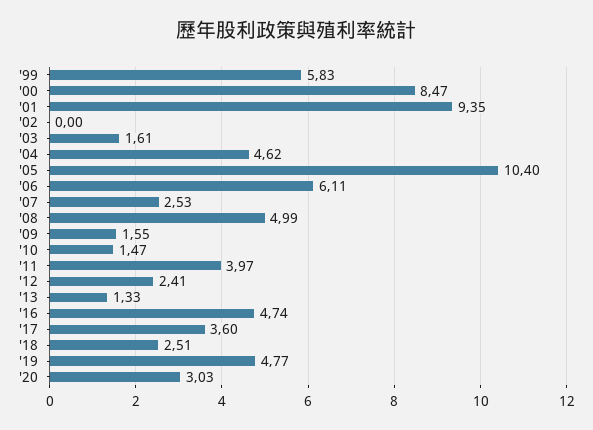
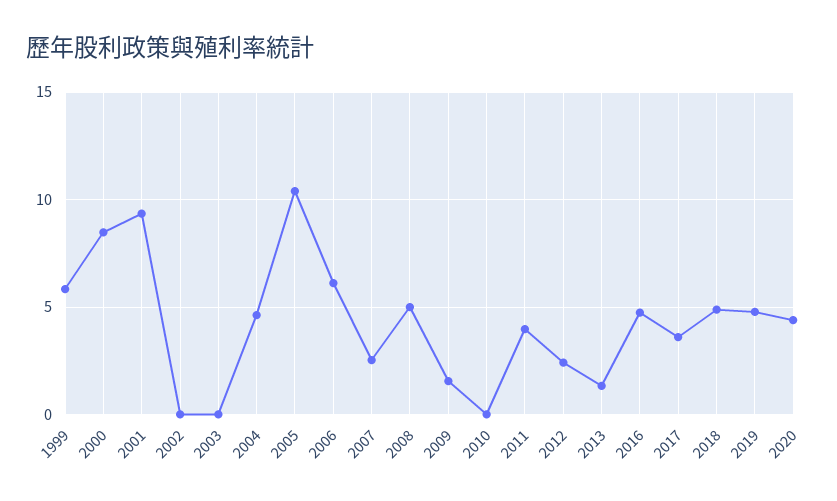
'03: 1.61 -> 0
'10: 1.47 -> 0
'18: 2.51 -> 5
'20: 3.03 -> 4.5

